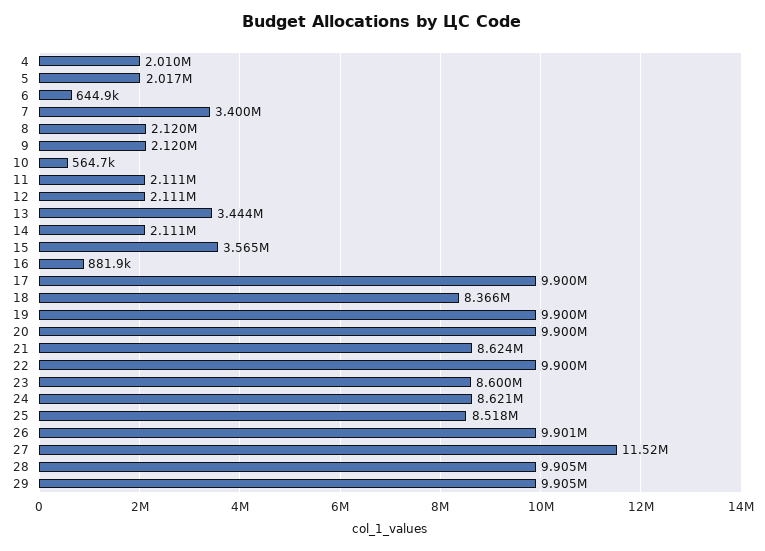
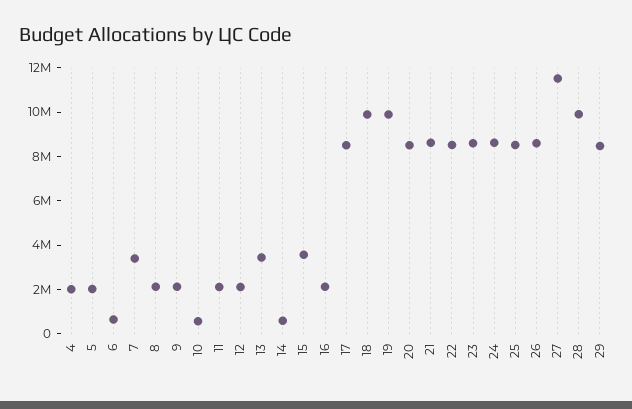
14: 2111000 -> 500000
16: 881900 -> 2000000
17: 9900000 -> 8500000
18: 8366000 -> 10000000
20: 9900000 -> 8500000
22: 9900000 -> 8500000
26: 9901000 -> 8500000
29: 9905000 -> 8500000

